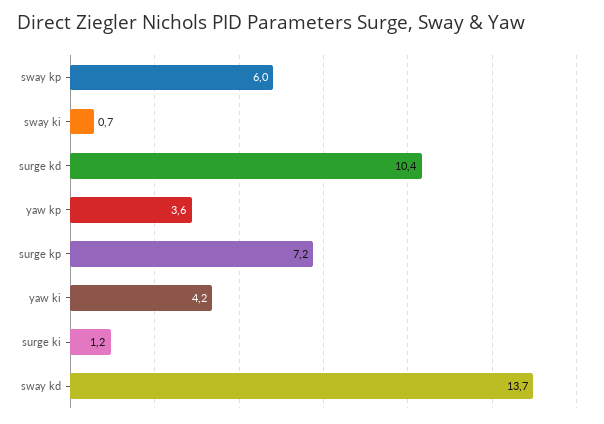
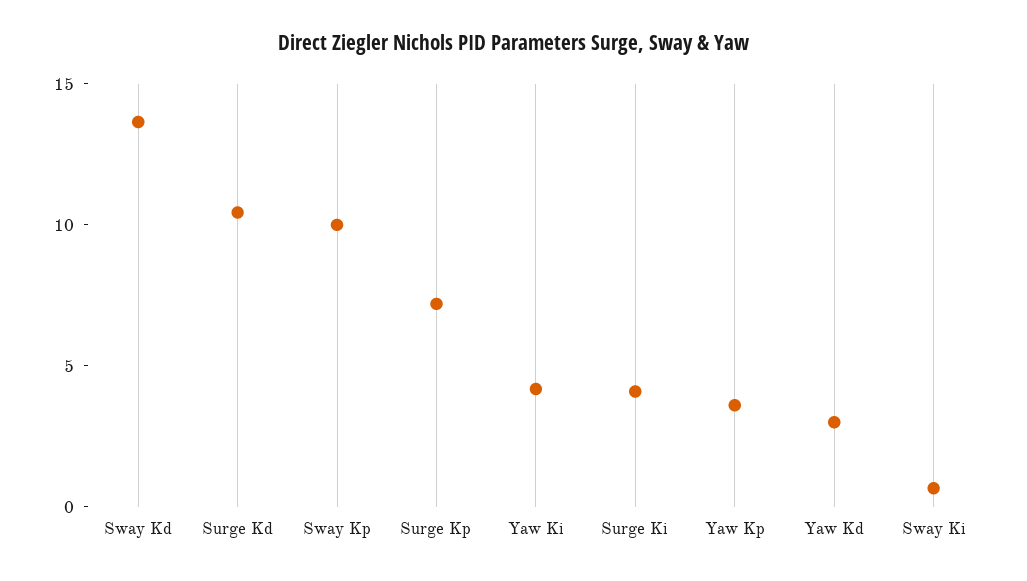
sway kp: 6 -> 10
surge ki: 1.2 -> 4
Yaw Kd: none -> 3

